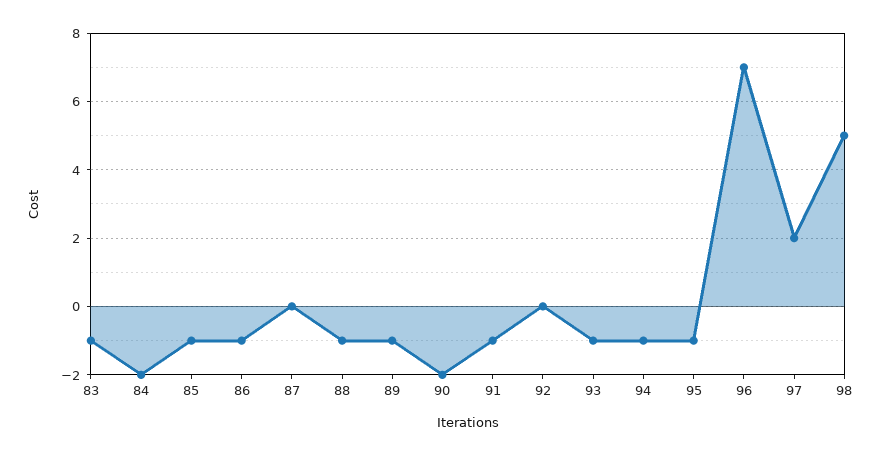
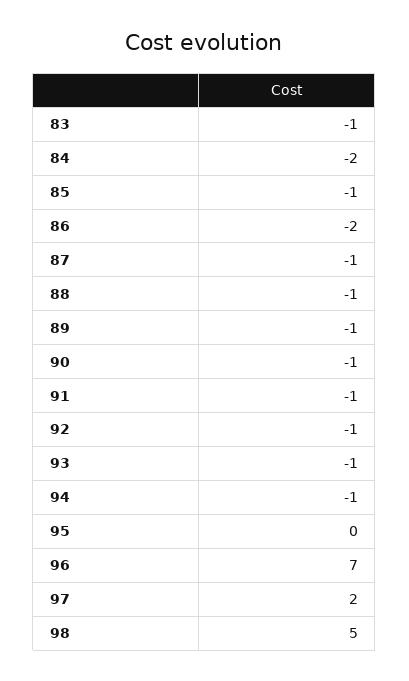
86: -1 -> -2
87: 0 -> -1
90: -2 -> -1
92: 0 -> -1
95: -1 -> 0

